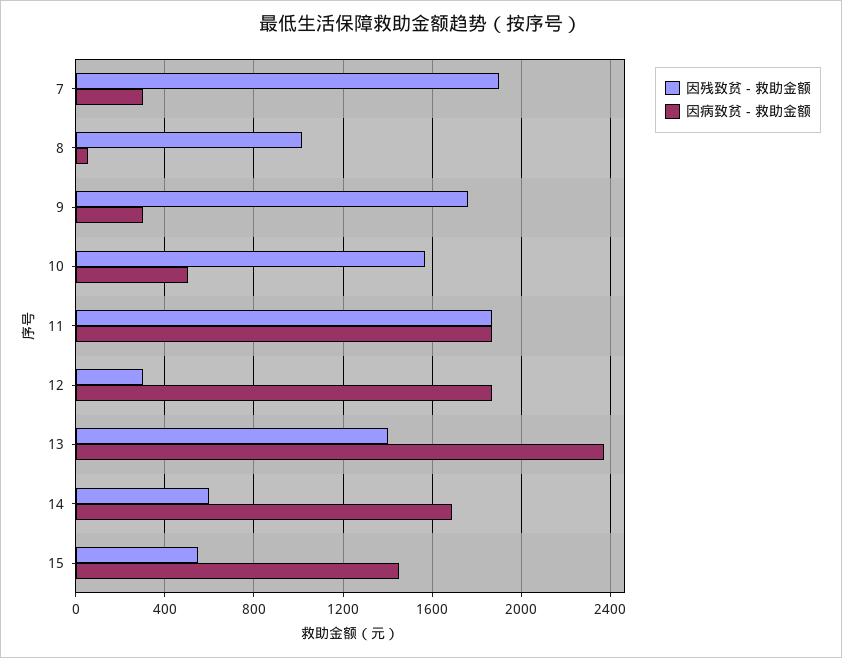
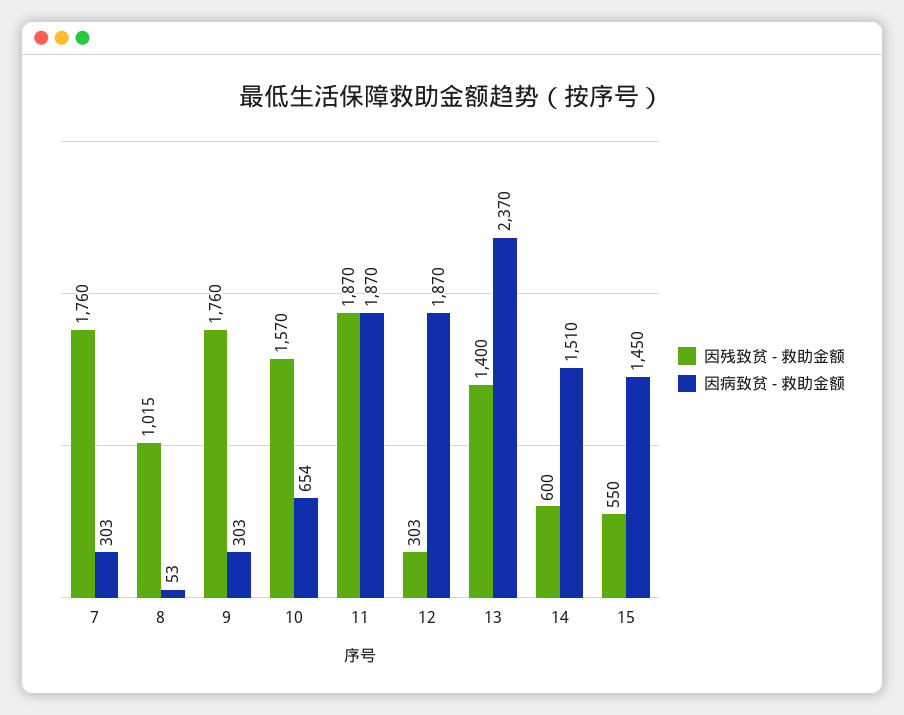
因残致贫 - 救助金额, 7: 1900 -> 1760
因病致贫 - 救助金额, 10: 500 -> 654
因病致贫 - 救助金额, 14: 1700 -> 1510

